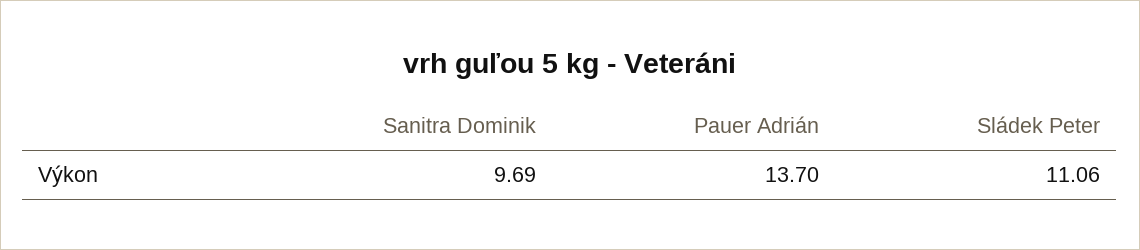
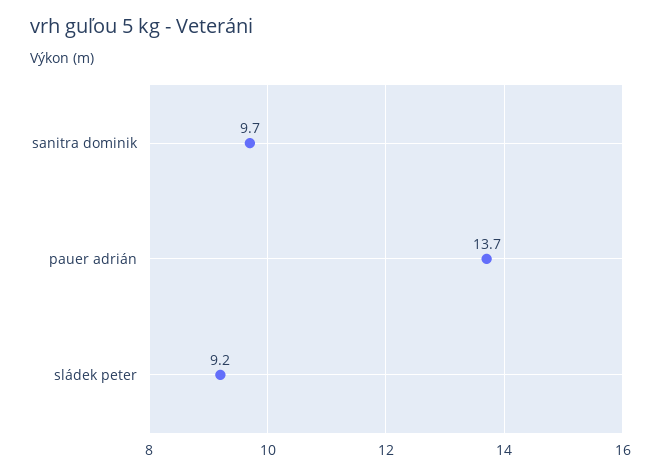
Sládek Peter: 11.06 -> 9.2

